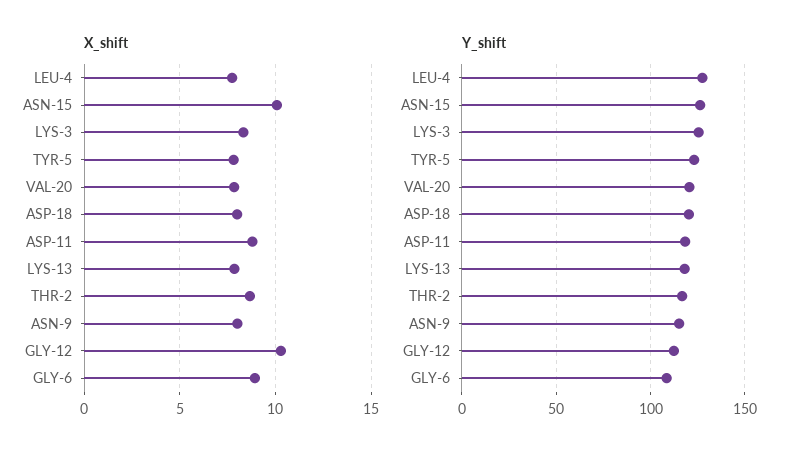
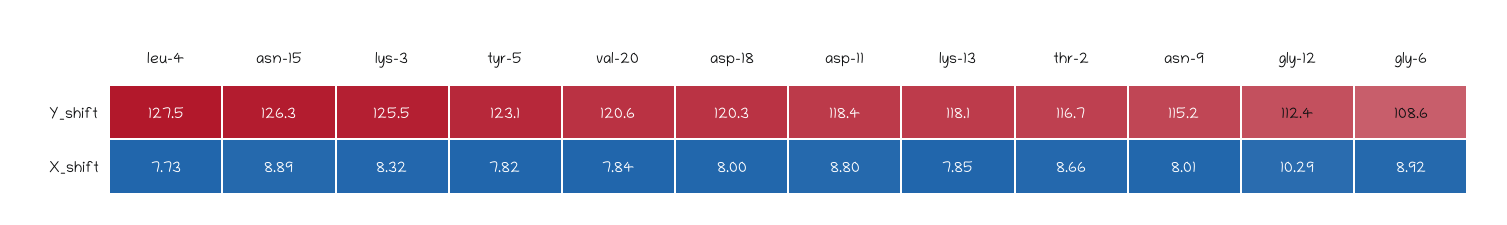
X_shift, ASN-15: 10 -> 8.89

